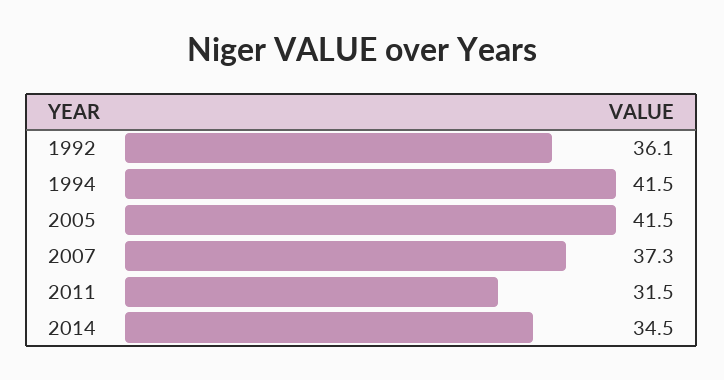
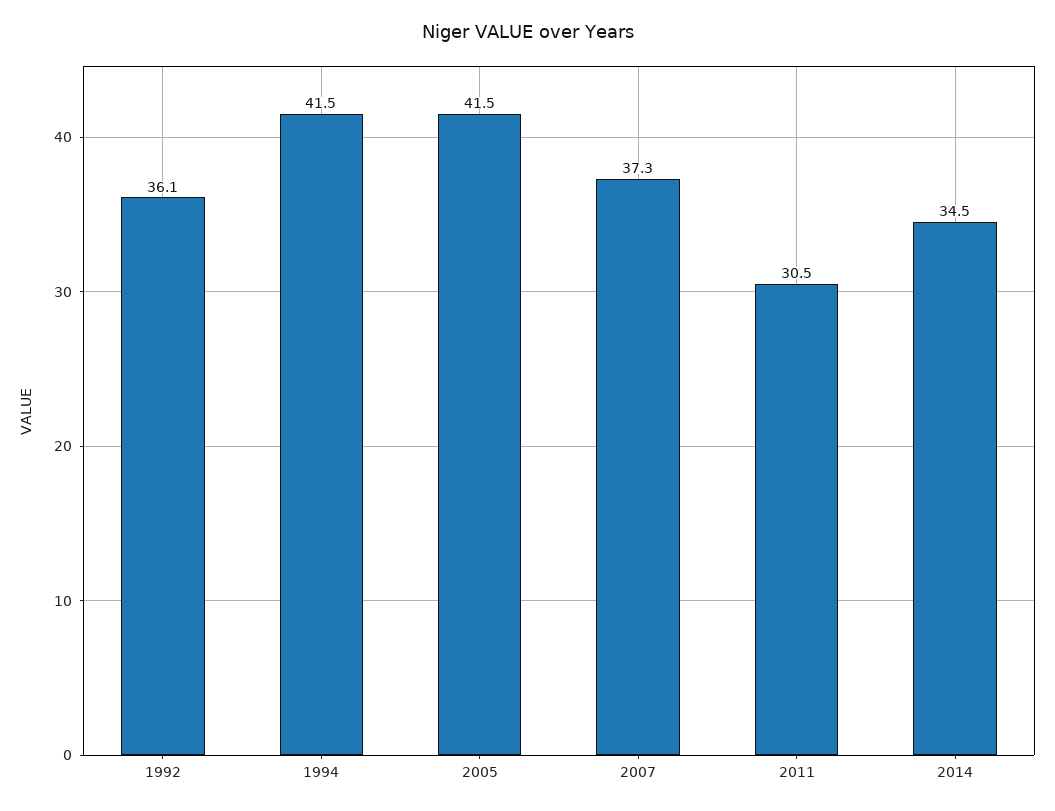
2011: 31.5 -> 30.5

